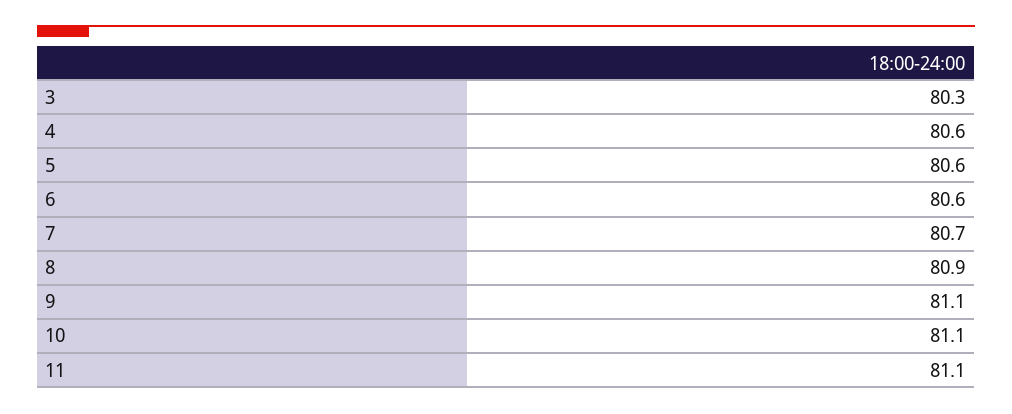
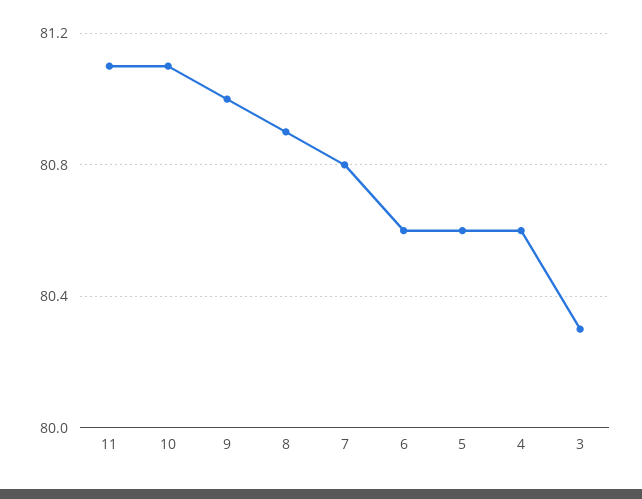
7: 80.7 -> 80.8
9: 81.1 -> 81

